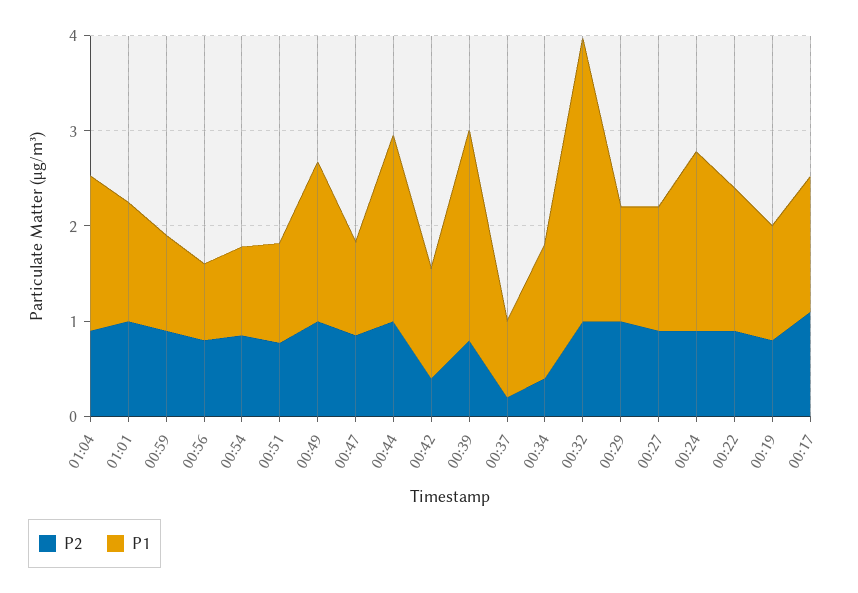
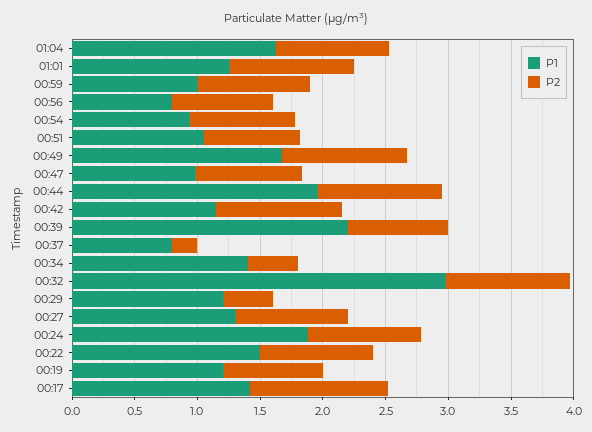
P2, 00:42: 0.4 -> 1
P2, 00:29: 1 -> 0.4

